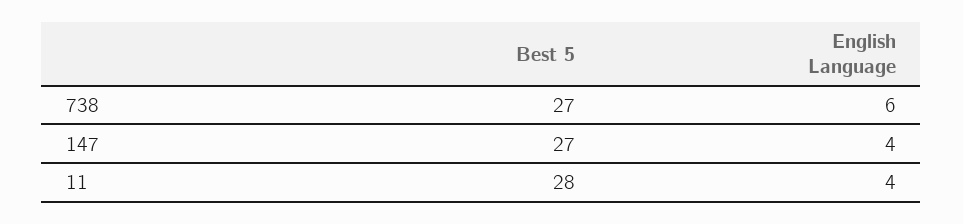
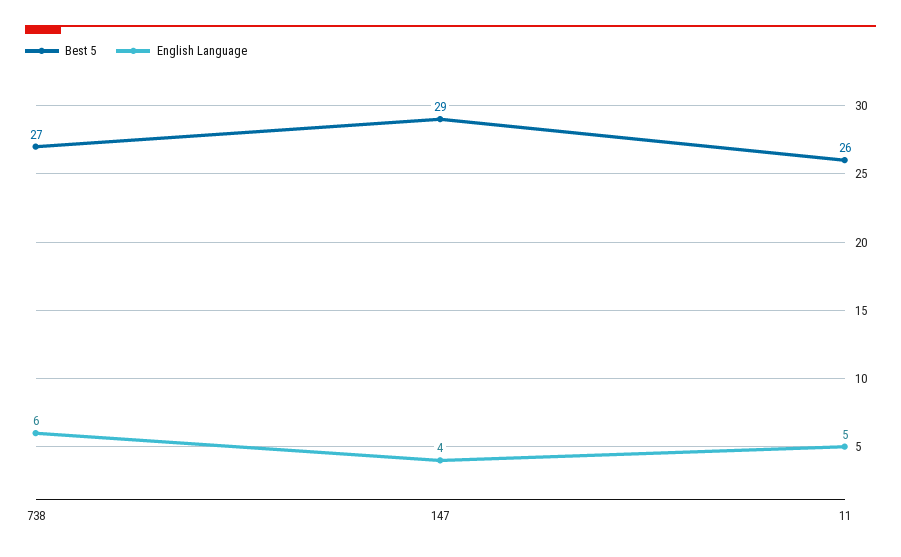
Best 5, 147: 27 -> 29
Best 5, 11: 28 -> 26
English Language, 11: 4 -> 5

